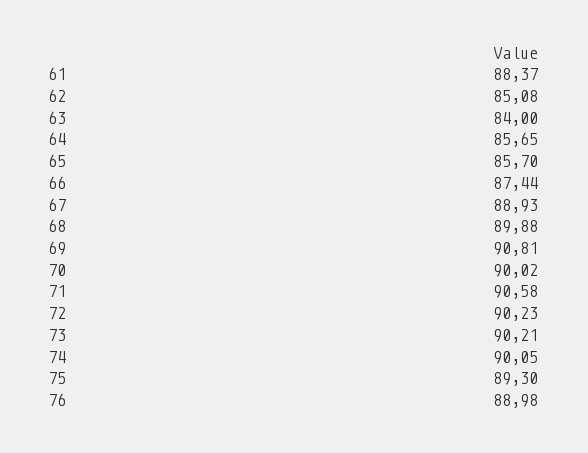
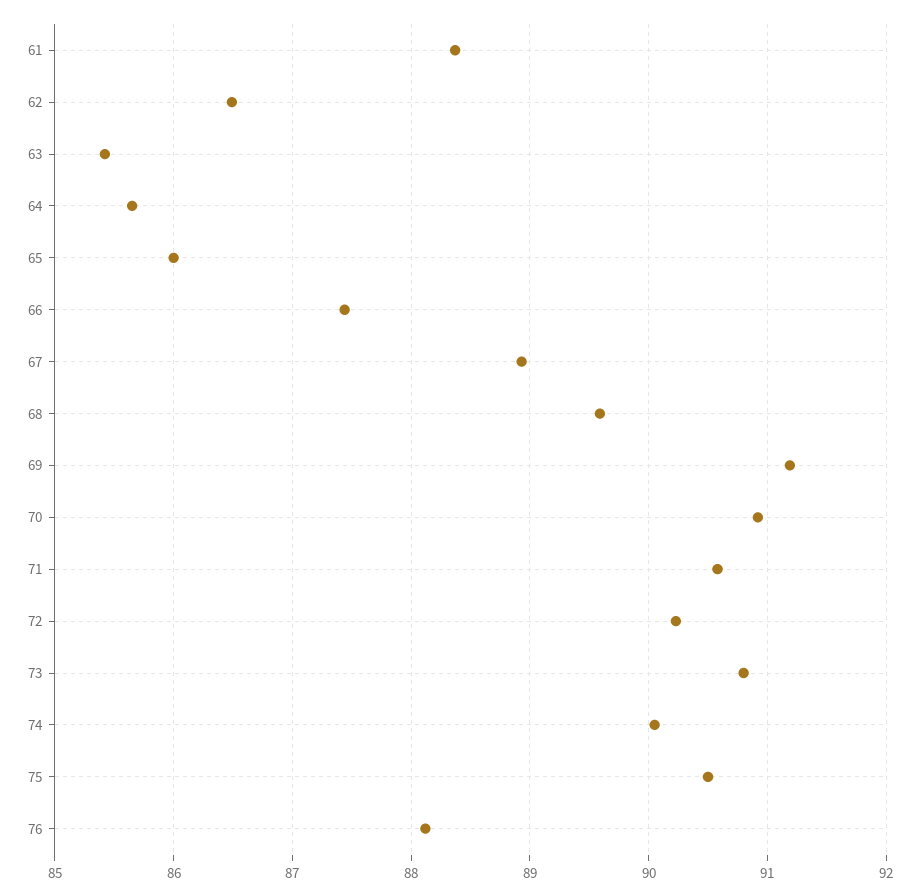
62: 85.08 -> 86.5
63: 84 -> 85.4
65: 85.7 -> 86
68: 89.88 -> 89.6
69: 90.81 -> 91.2
70: 90.02 -> 90.9
73: 90.21 -> 90.8
75: 89.3 -> 90.5
76: 88.98 -> 88.1

